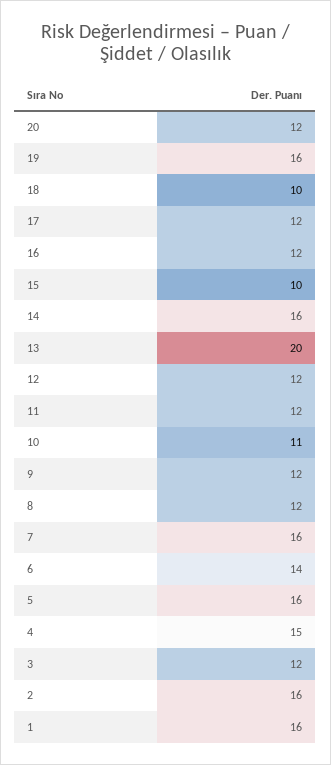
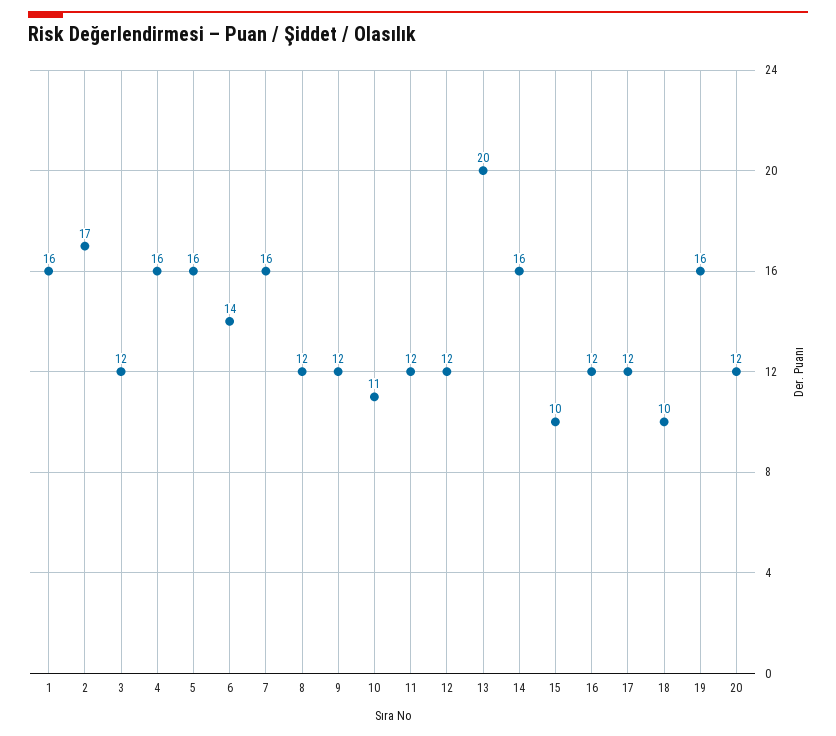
4: 15 -> 16
2: 16 -> 17

